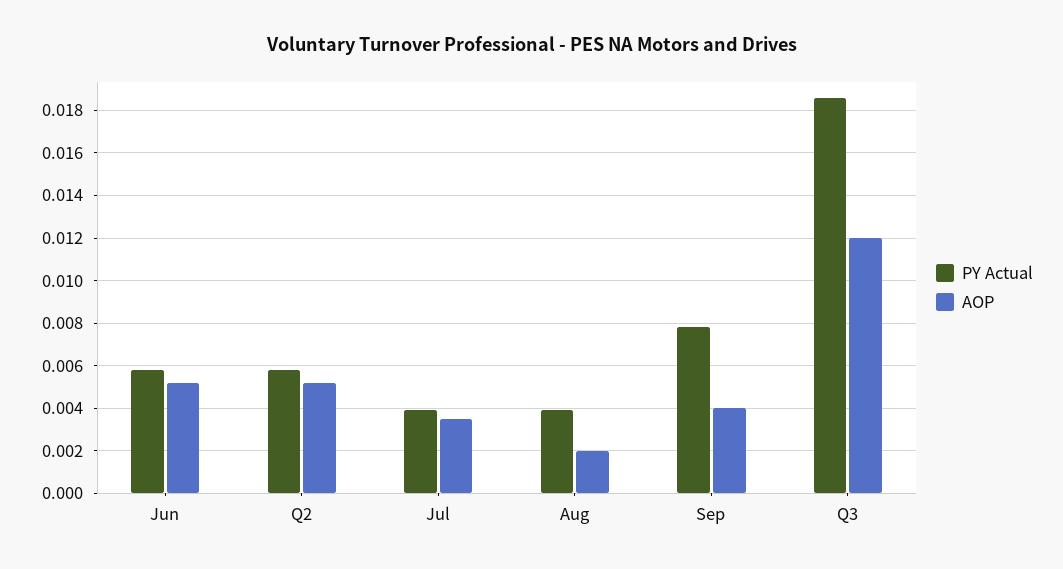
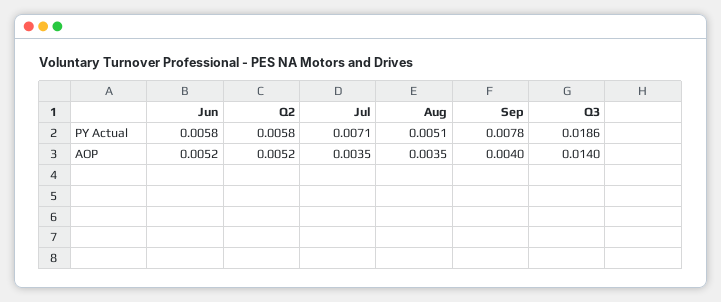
PY Actual, Jul: 0.004 -> 0.0071
PY Actual, Aug: 0.004 -> 0.0051
AOP, Aug: 0.002 -> 0.0035
AOP, Q3: 0.012 -> 0.014

